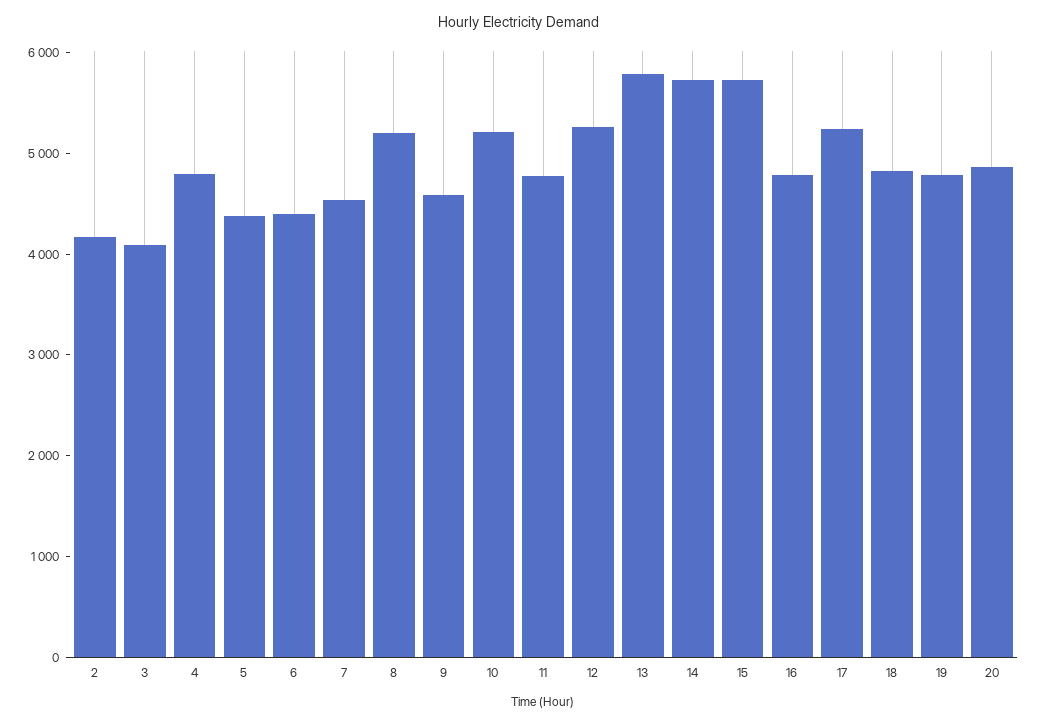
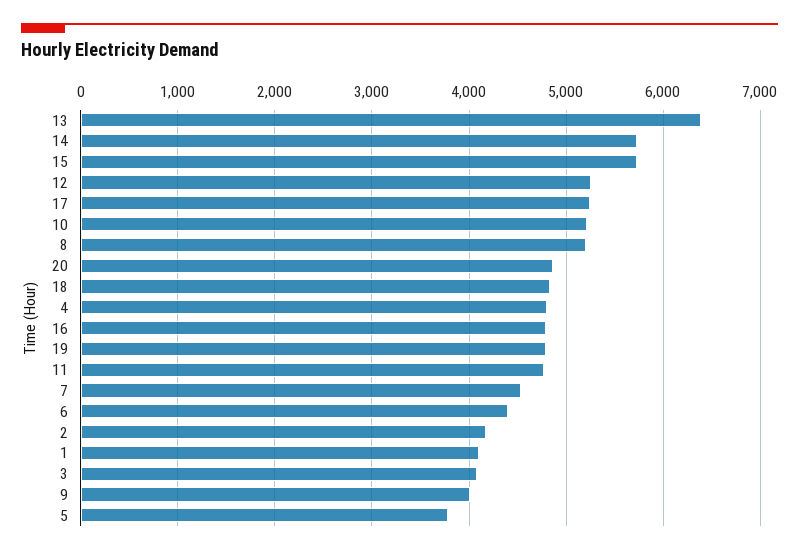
5: 4400 -> 3800
9: 4600 -> 4000
13: 5800 -> 6400
1: none -> 4100

